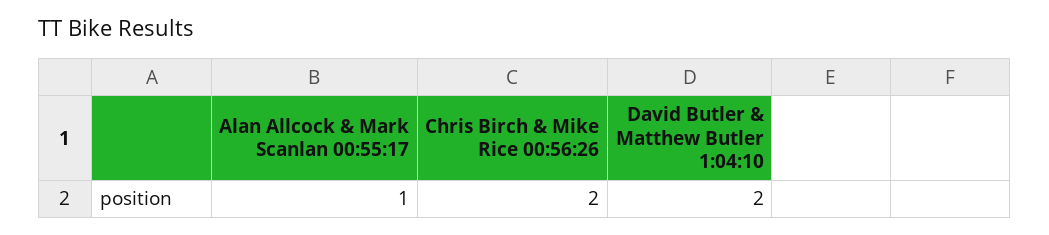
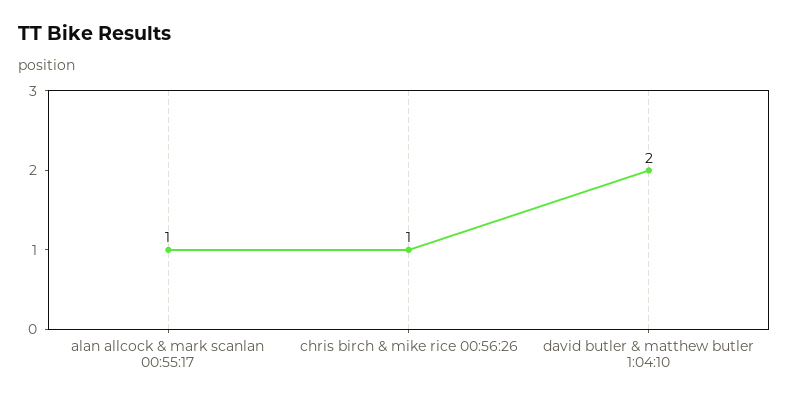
Chris Birch & Mike Rice 00:56:26: 2 -> 1

